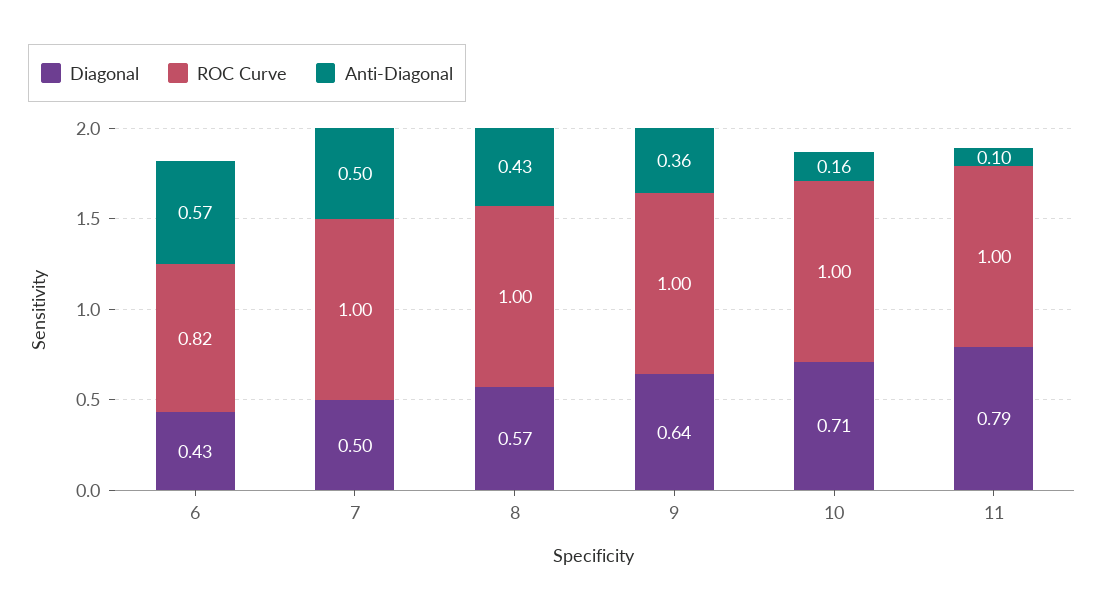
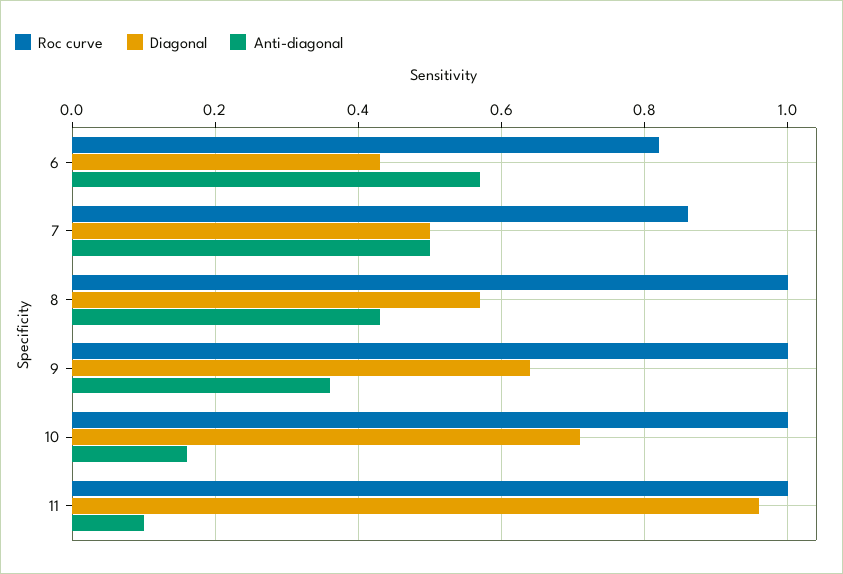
ROC Curve, 7: 1 -> 0.85
Diagonal, 11: 0.79 -> 0.95

